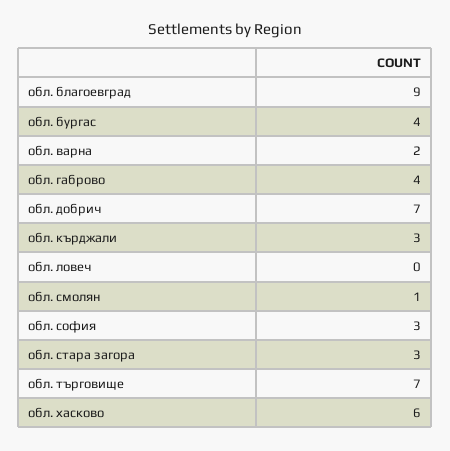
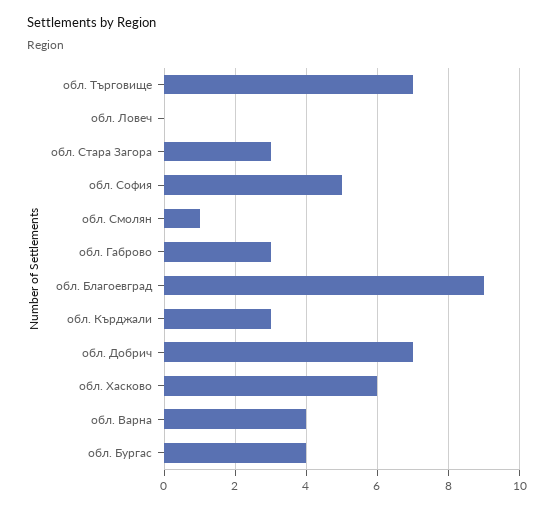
обл. варна: 2 -> 4
обл. габрово: 4 -> 3
обл. софия: 3 -> 5

